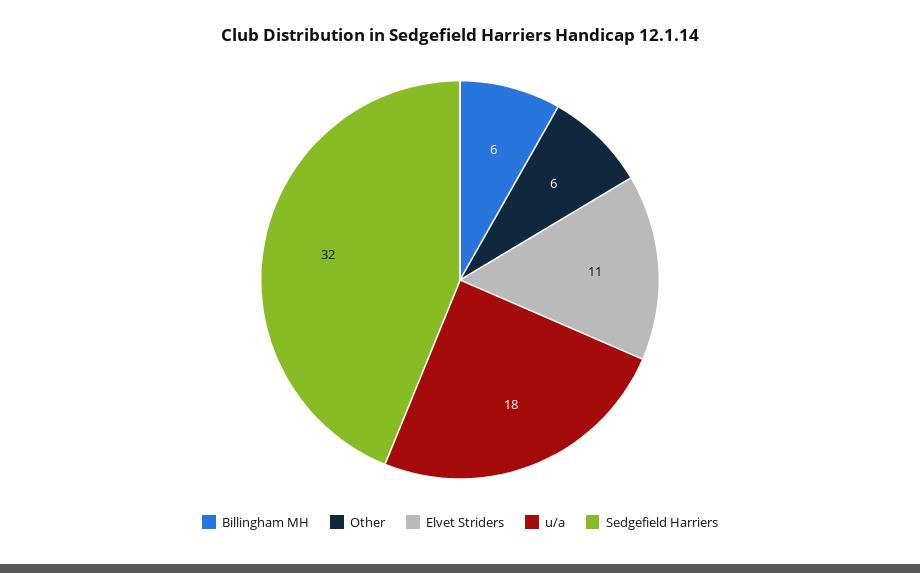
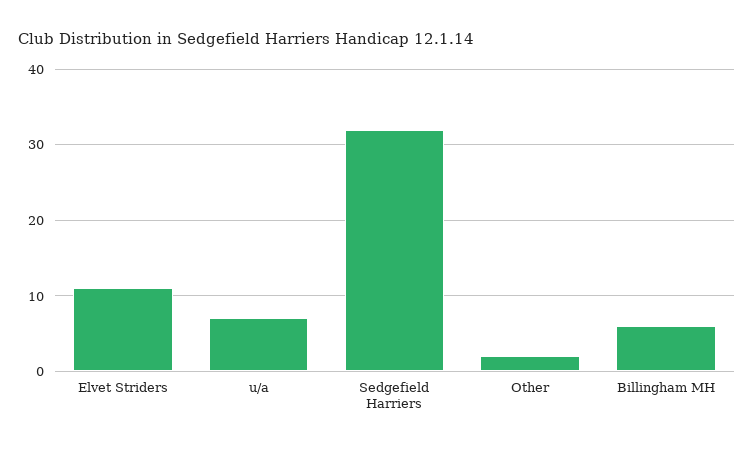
Other: 6 -> 2
u/a: 18 -> 7

